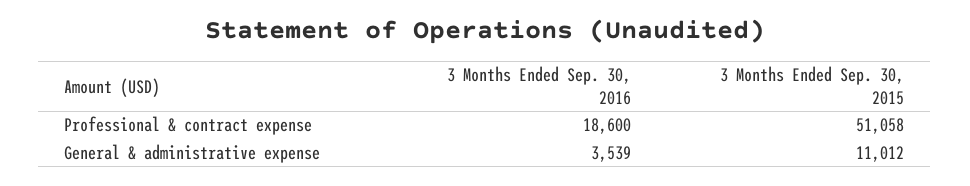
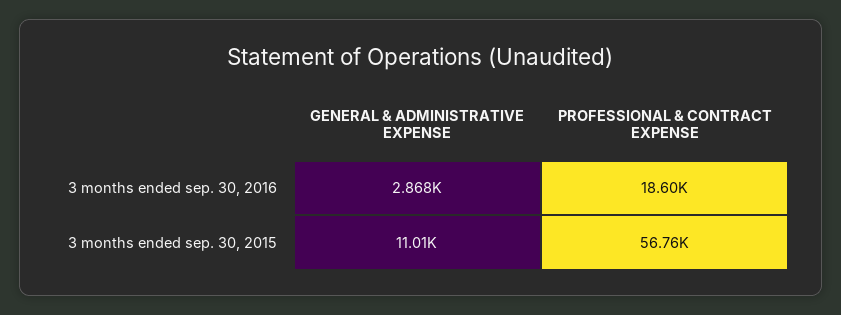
3 Months Ended Sep. 30, 2015, Professional & contract expense: 51058 -> 56760
3 Months Ended Sep. 30, 2016, General & administrative expense: 3539 -> 2868

